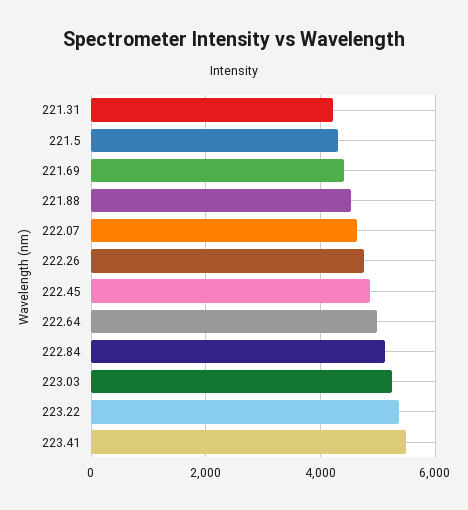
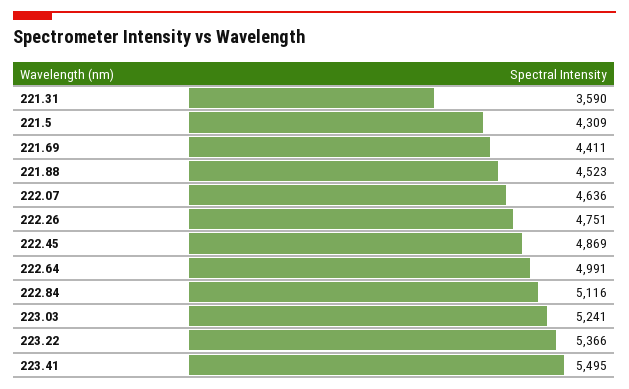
221.31: 4200 -> 3590

